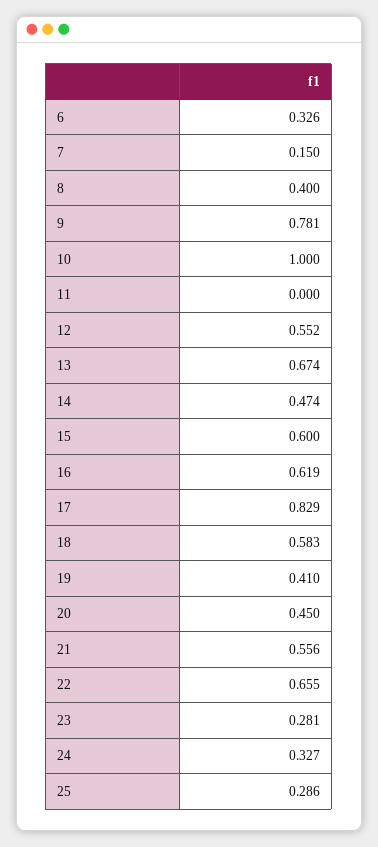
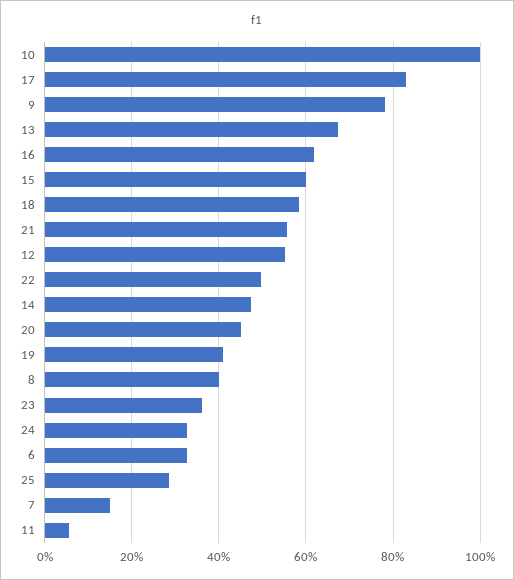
11: 0 -> 0.06
22: 0.655 -> 0.5
23: 0.281 -> 0.36

